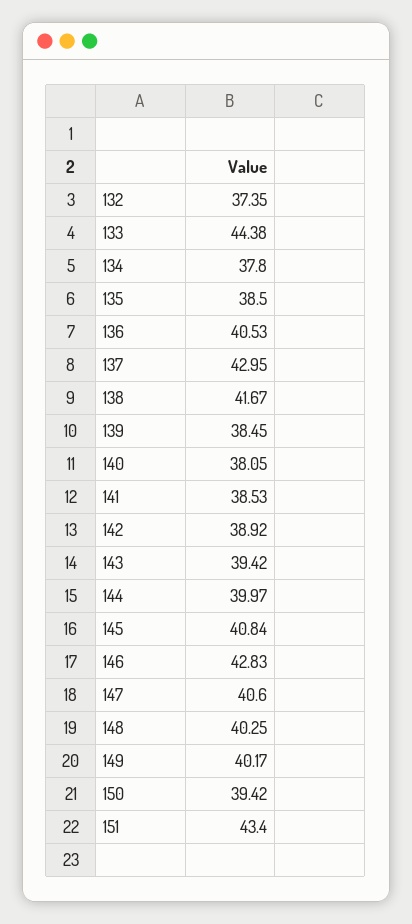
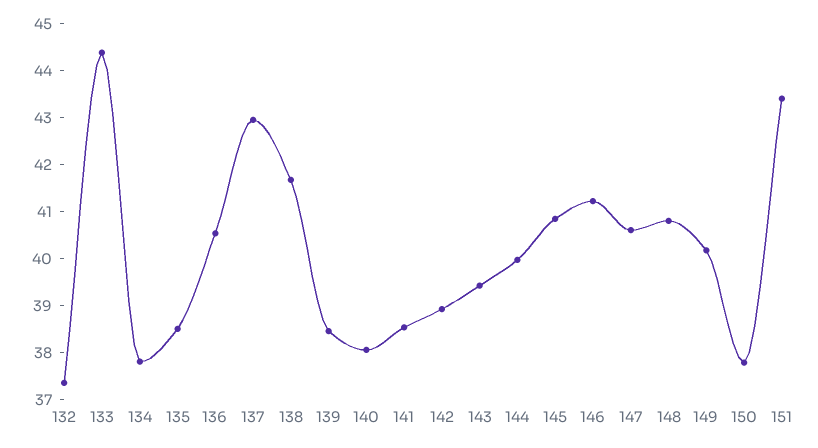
146: 42.83 -> 41.2
148: 40.25 -> 40.8
150: 39.42 -> 37.8

